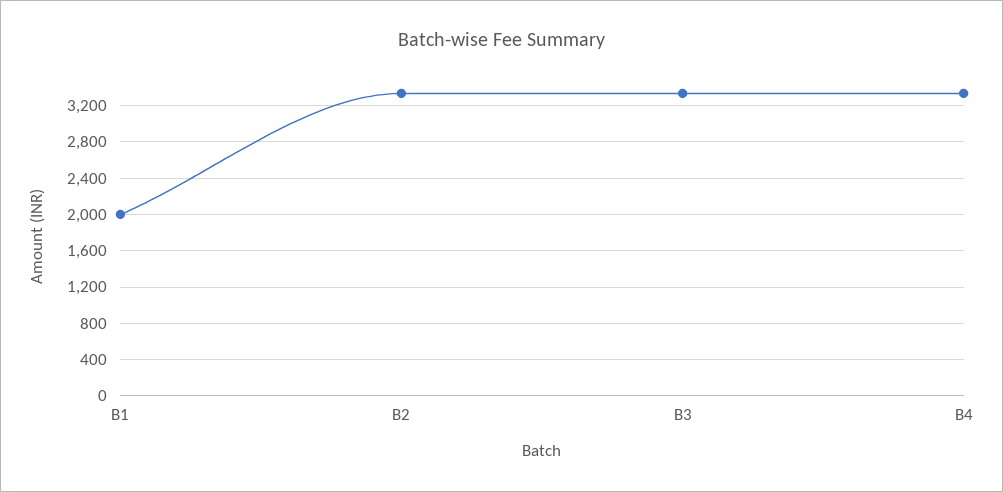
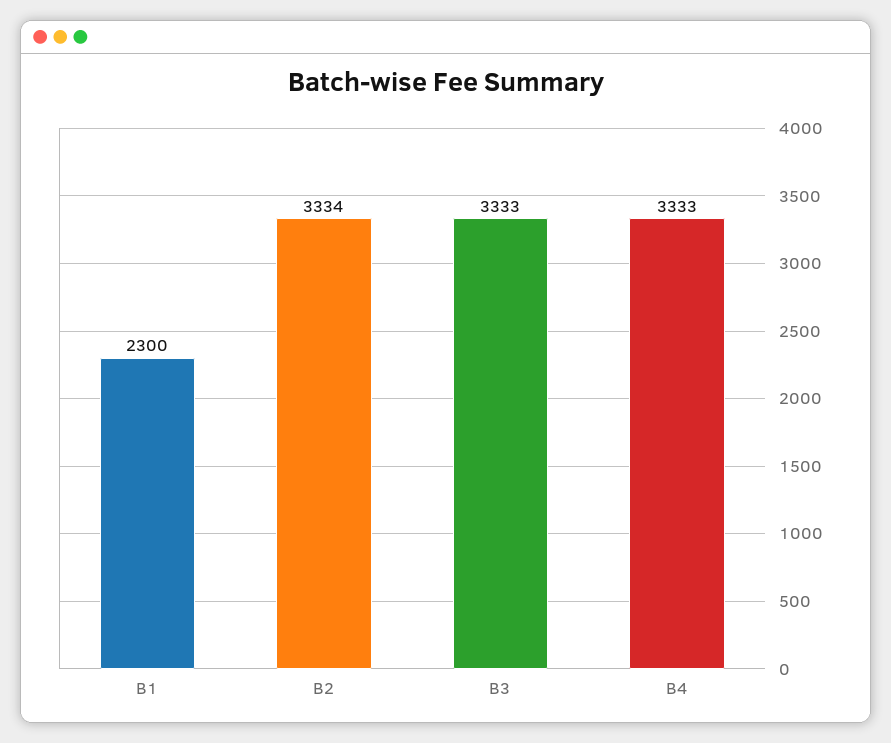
B1: 2000 -> 2300

